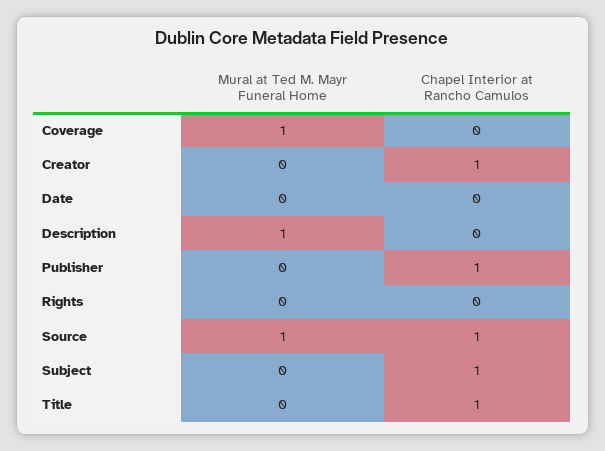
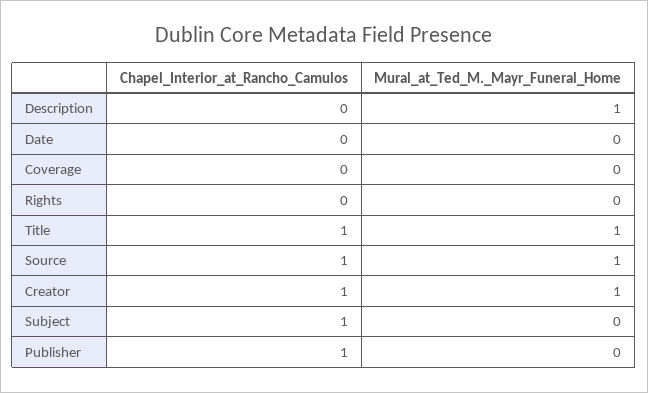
Mural at Ted M. Mayr Funeral Home, Coverage: 1 -> 0
Mural at Ted M. Mayr Funeral Home, Creator: 0 -> 1
Mural at Ted M. Mayr Funeral Home, Title: 0 -> 1

